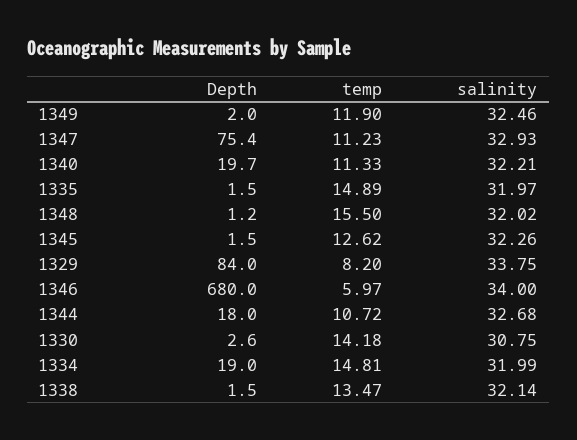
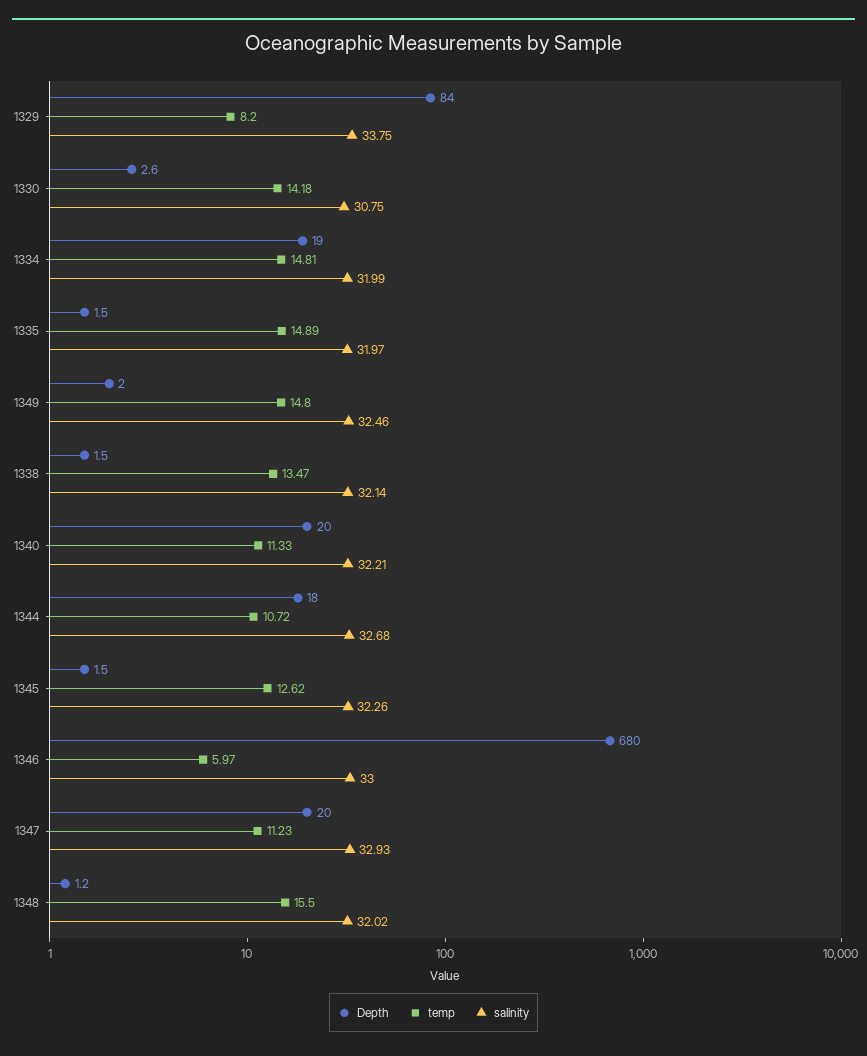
temp, 1349: 11.9 -> 14.8
Depth, 1347: 75.4 -> 20
Depth, 1340: 19.7 -> 20
salinity, 1346: 34 -> 33

